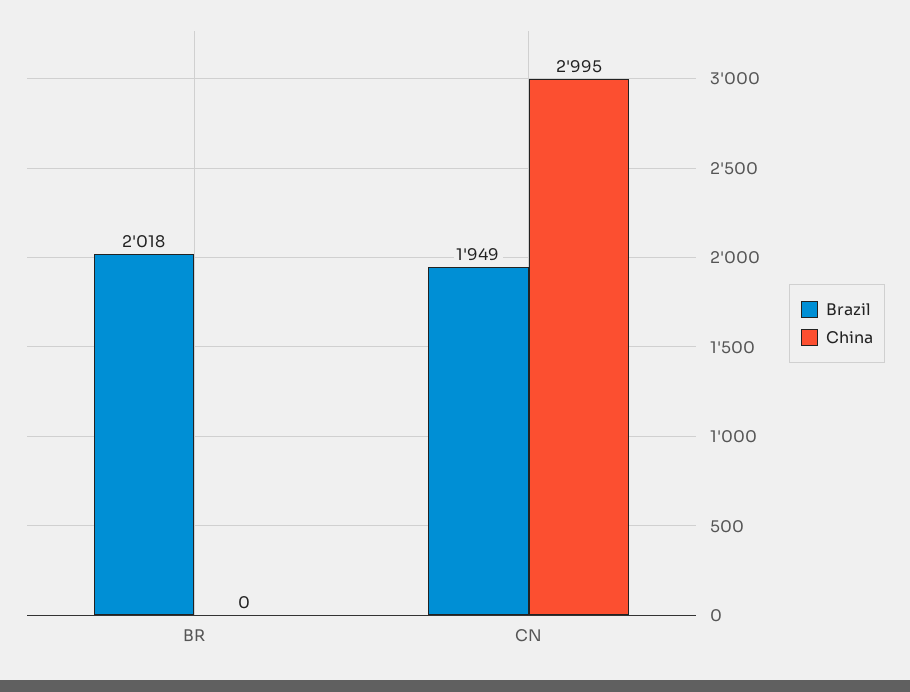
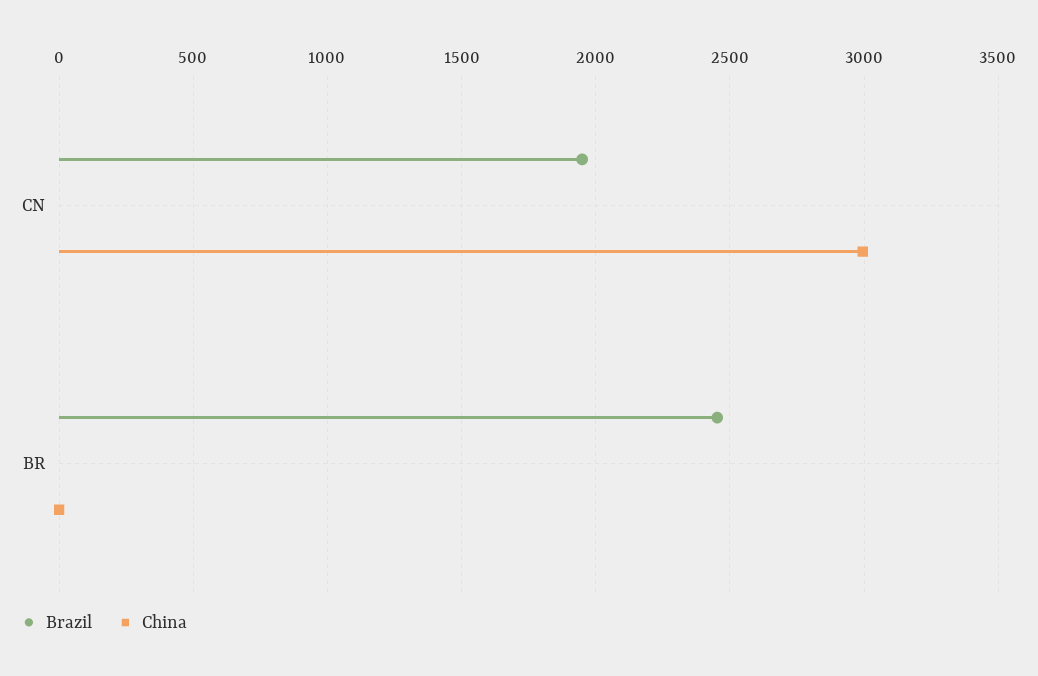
Brazil, BR: 2018 -> 2450

